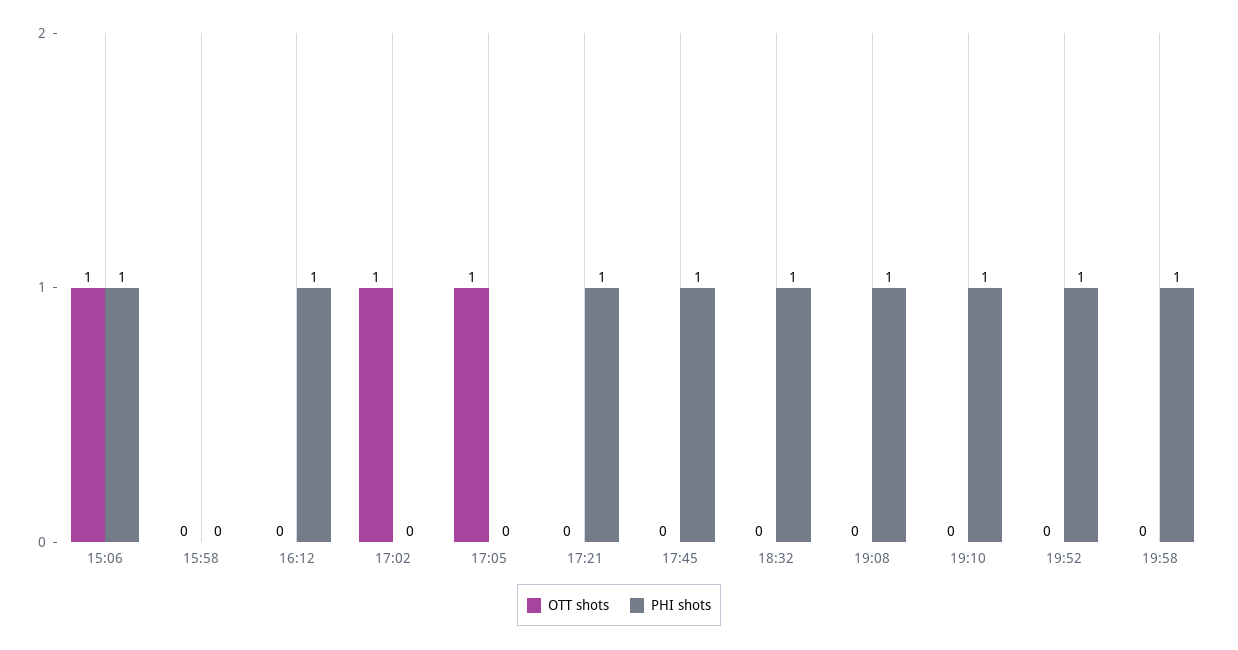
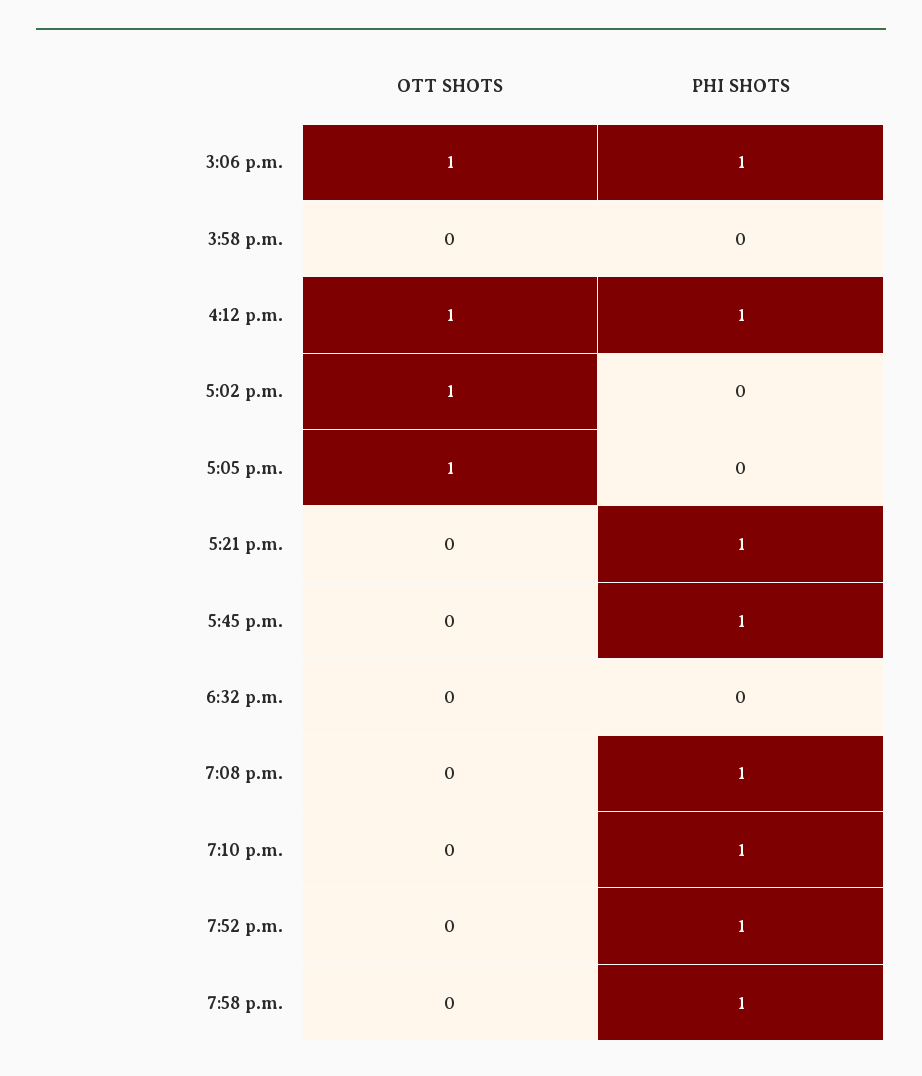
OTT shots, 16:12: 0 -> 1
PHI shots, 18:32: 1 -> 0

